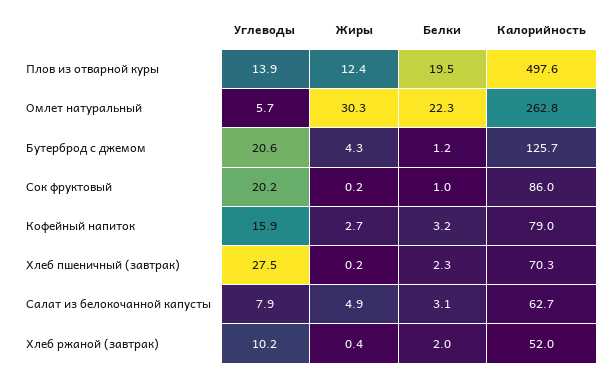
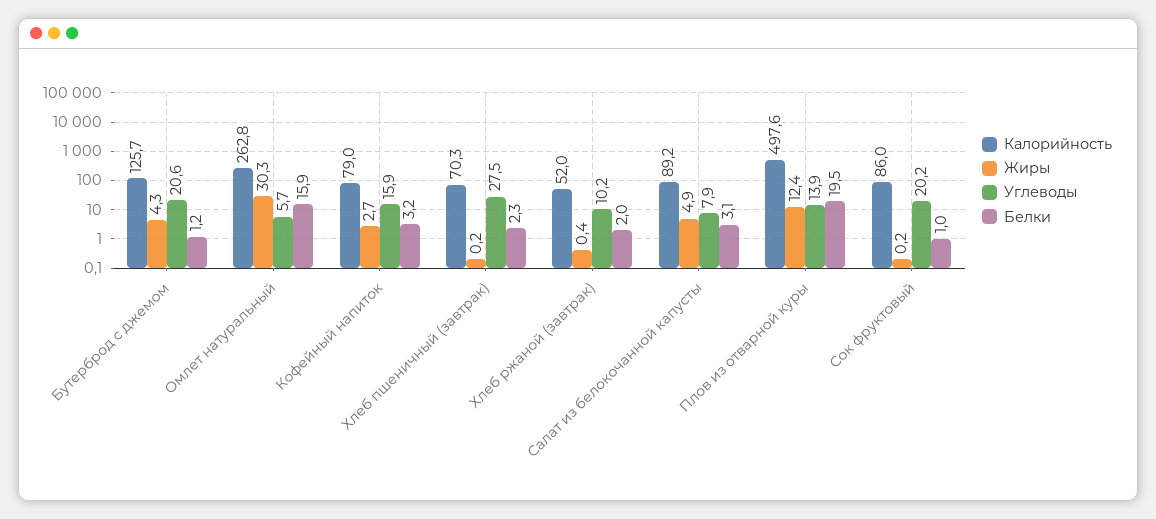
Белки, Омлет натуральный: 22.3 -> 15.9
Калорийность, Салат из белокочанной капусты: 62.7 -> 89.2

